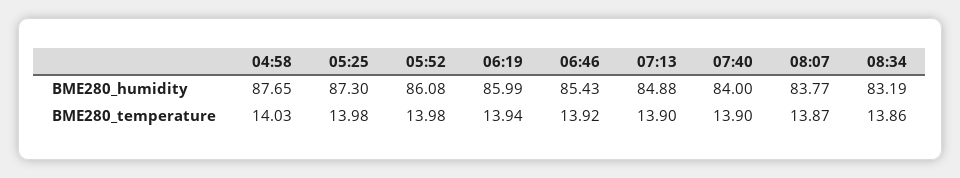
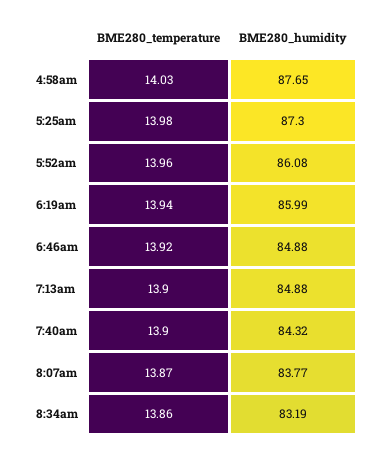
06:46, BME280_humidity: 85.43 -> 84.88
07:40, BME280_humidity: 84 -> 84.32
05:52, BME280_temperature: 13.98 -> 13.96

